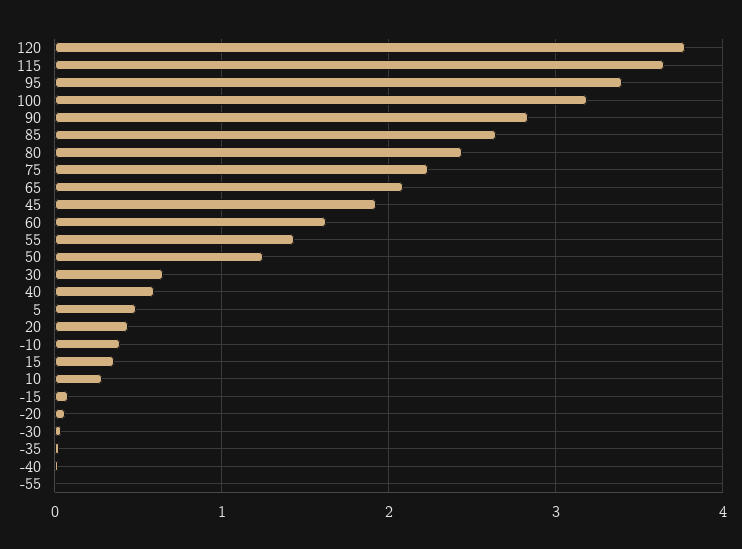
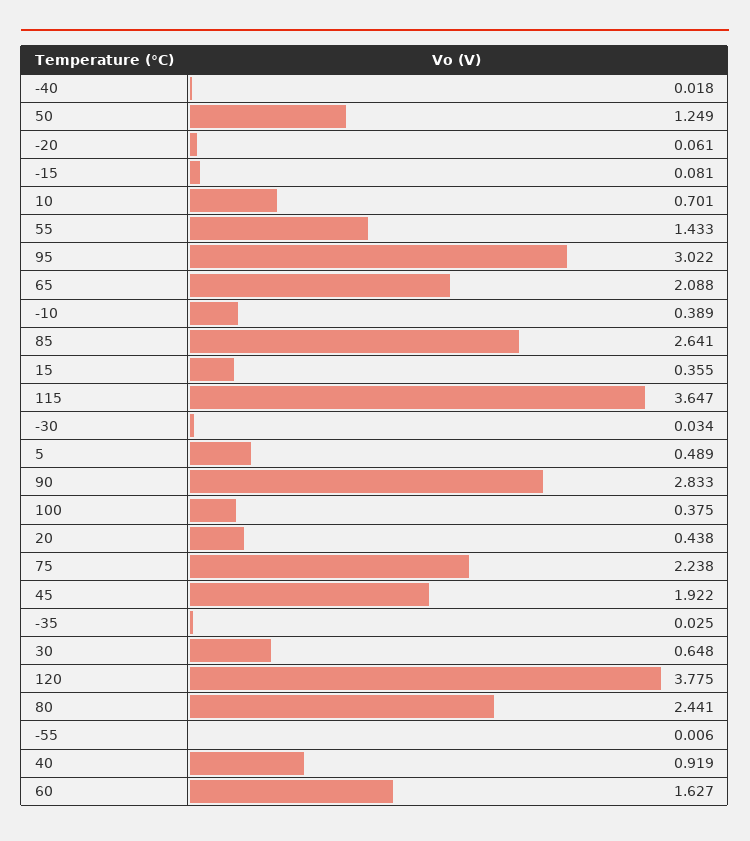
95: 3.4 -> 3.022
100: 3.2 -> 0.375
40: 0.6 -> 0.919
10: 0.3 -> 0.701

